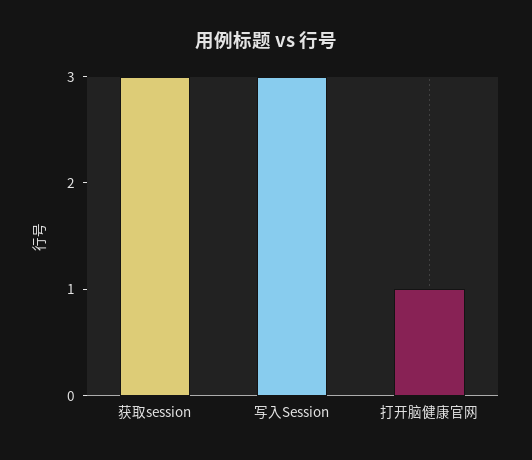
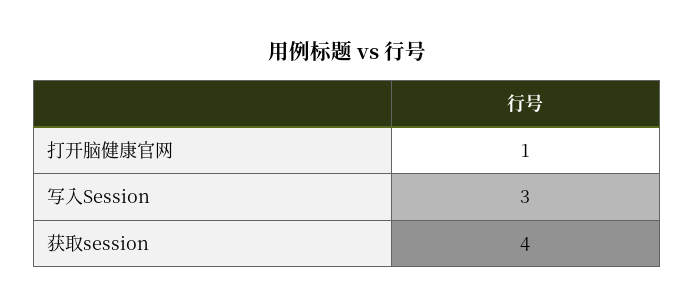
获取session: 3 -> 4

